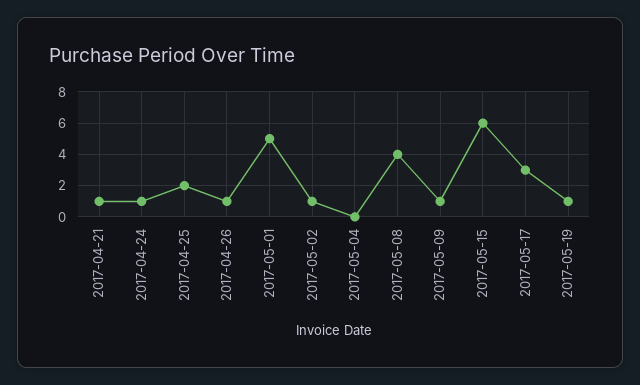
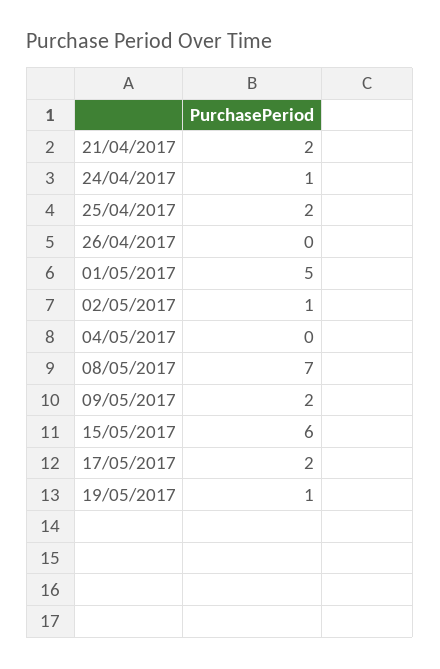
2017-04-21: 1 -> 2
2017-04-26: 1 -> 0
2017-05-08: 4 -> 7
2017-05-09: 1 -> 2
2017-05-17: 3 -> 2

